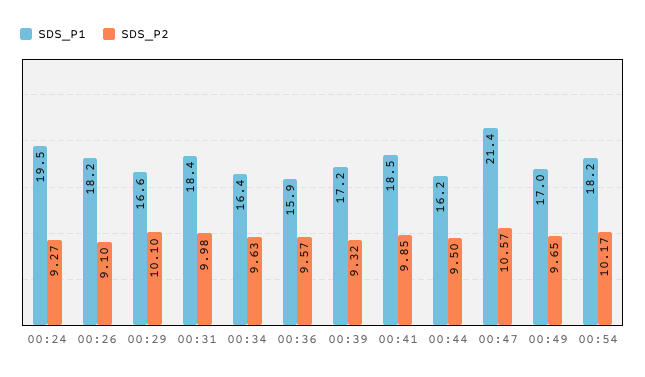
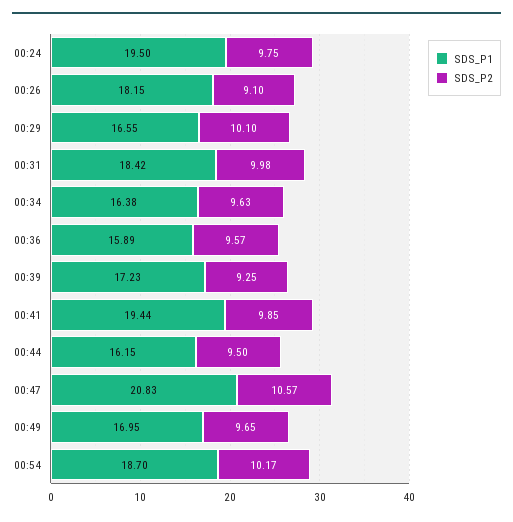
SDS_P2, 00:24: 9.27 -> 9.75
SDS_P2, 00:39: 9.32 -> 9.25
SDS_P1, 00:41: 18.5 -> 19.44
SDS_P1, 00:47: 21.4 -> 20.83
SDS_P1, 00:54: 18.2 -> 18.7

